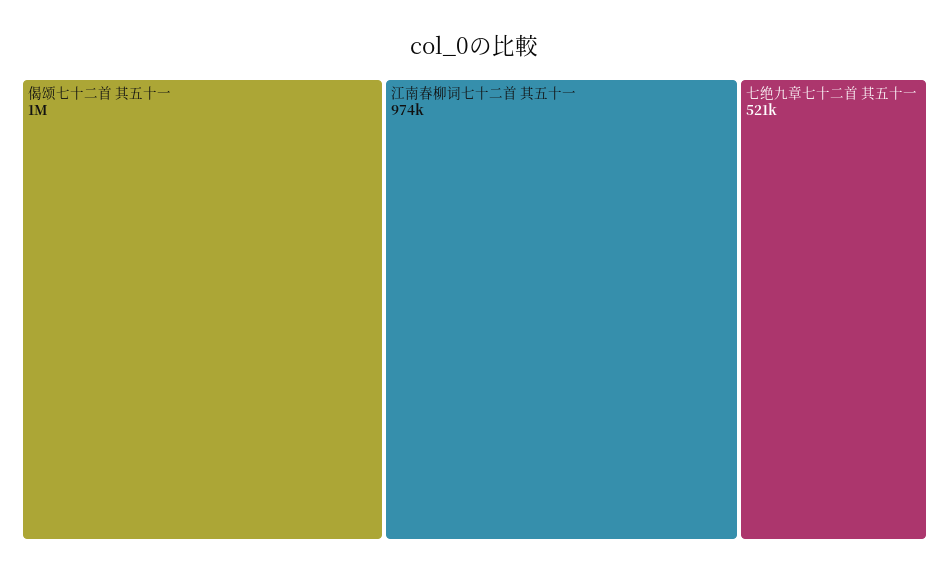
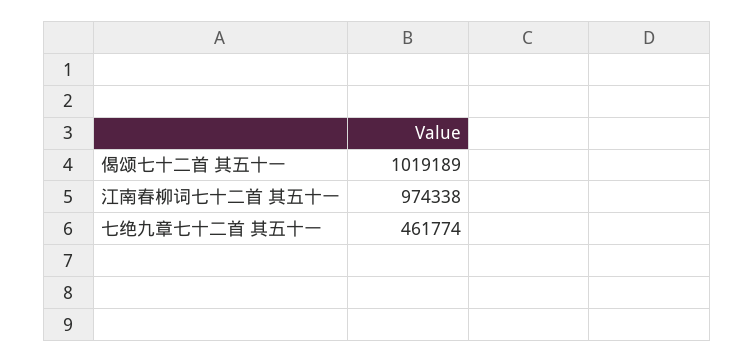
七绝九章七十二首 其五十一: 521000 -> 461774

